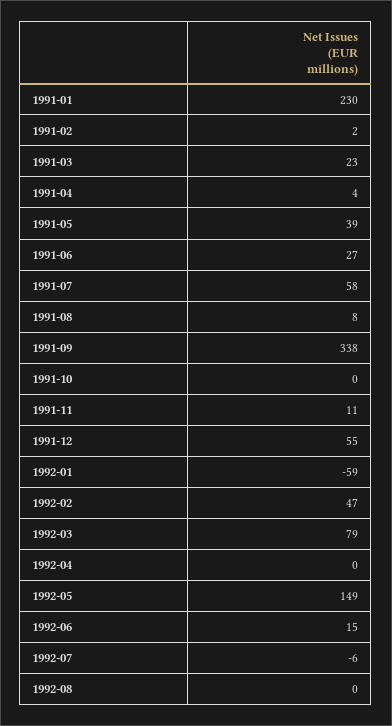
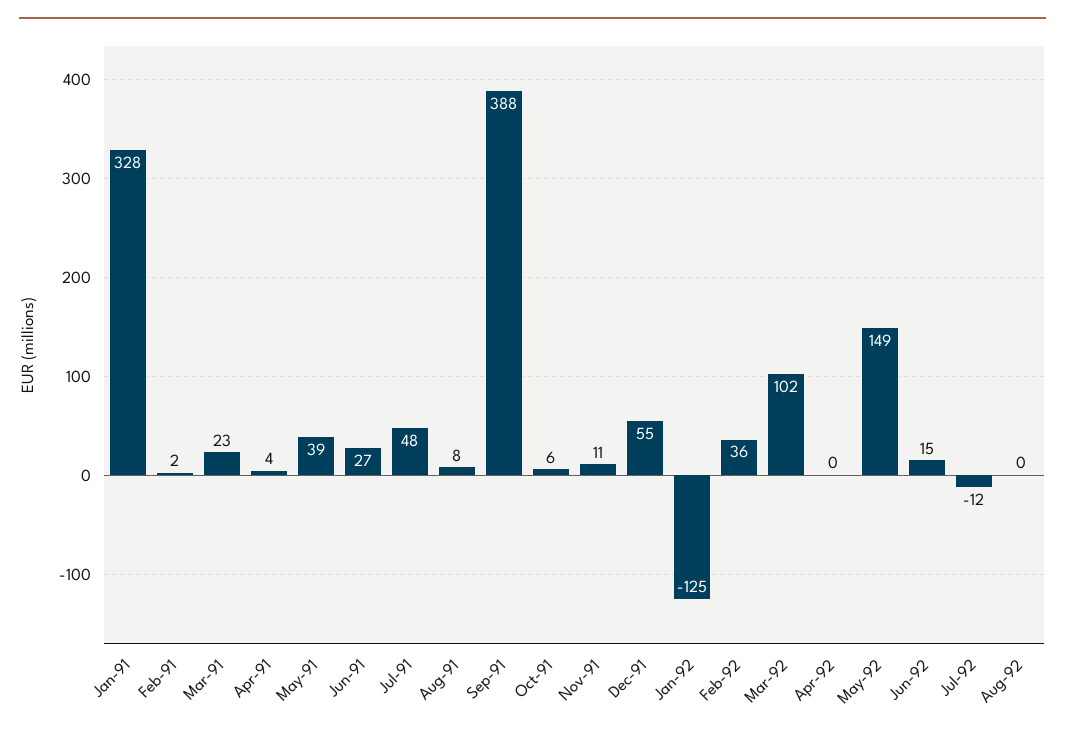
1991-01: 230 -> 328
1991-07: 58 -> 48
1991-09: 338 -> 388
1991-10: 0 -> 6
1992-01: -59 -> -125
1992-02: 47 -> 36
1992-03: 79 -> 102
1992-07: -6 -> -12

